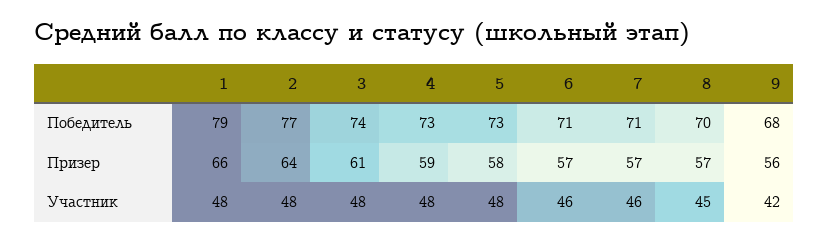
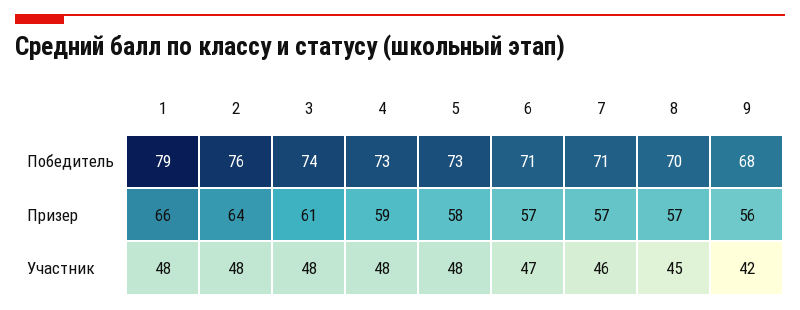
2, Победитель: 77 -> 76
6, Участник: 46 -> 47

